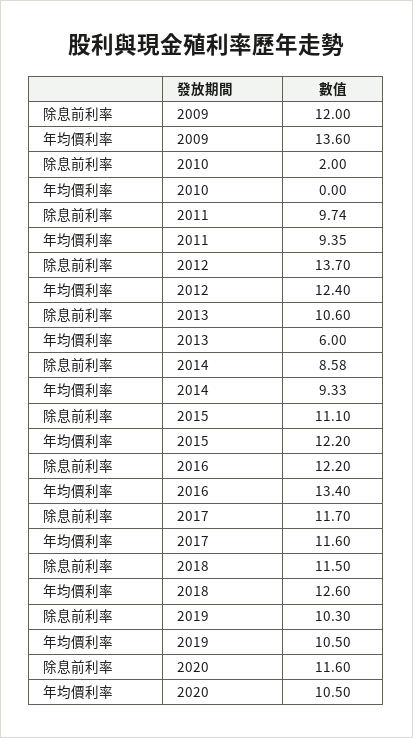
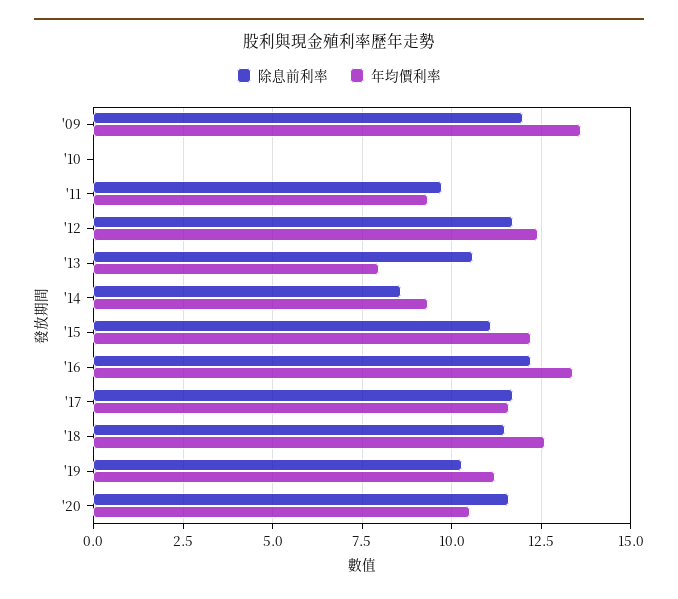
除息前利率, 2010: 2 -> 0
除息前利率, 2012: 13.7 -> 11.75
年均價利率, 2013: 6 -> 8
年均價利率, 2019: 10.5 -> 11.25

